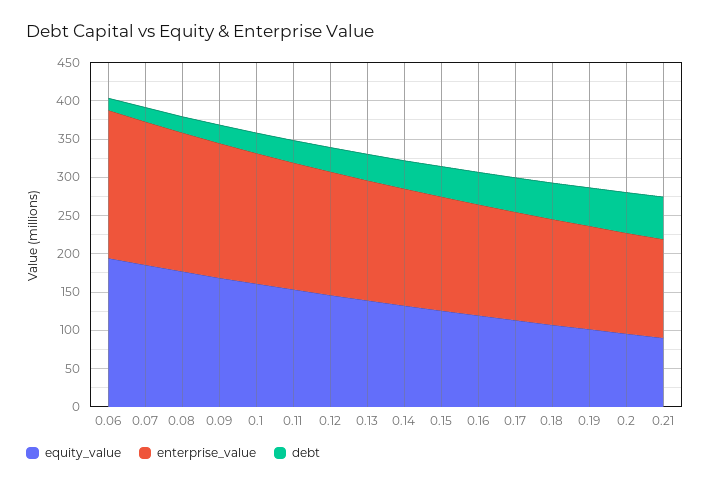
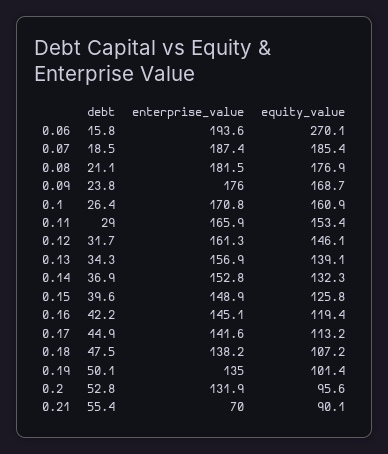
equity_value, 0.06: 200 -> 270.1
enterprise_value, 0.21: 125 -> 70

